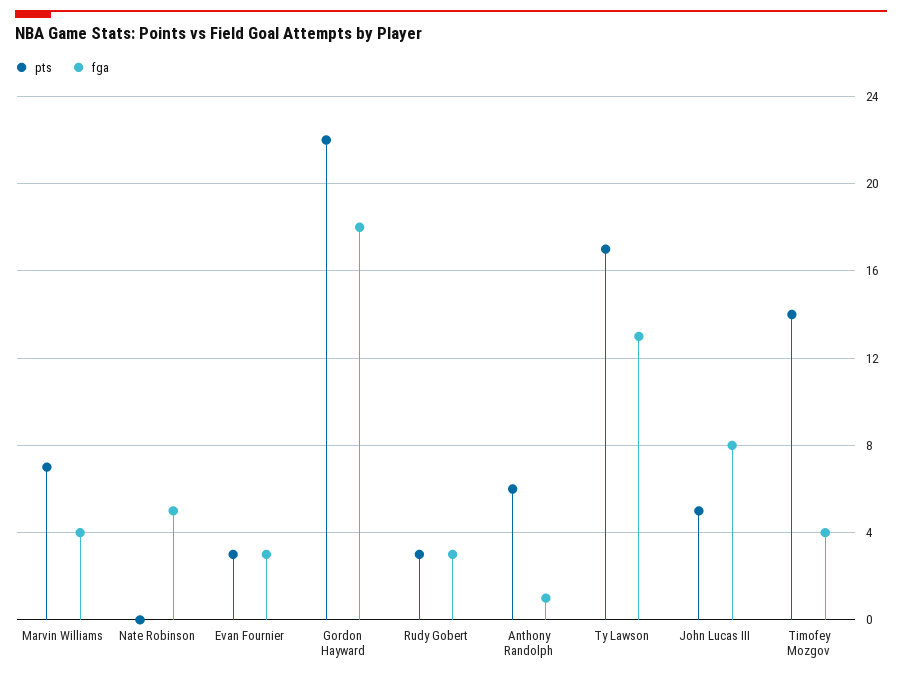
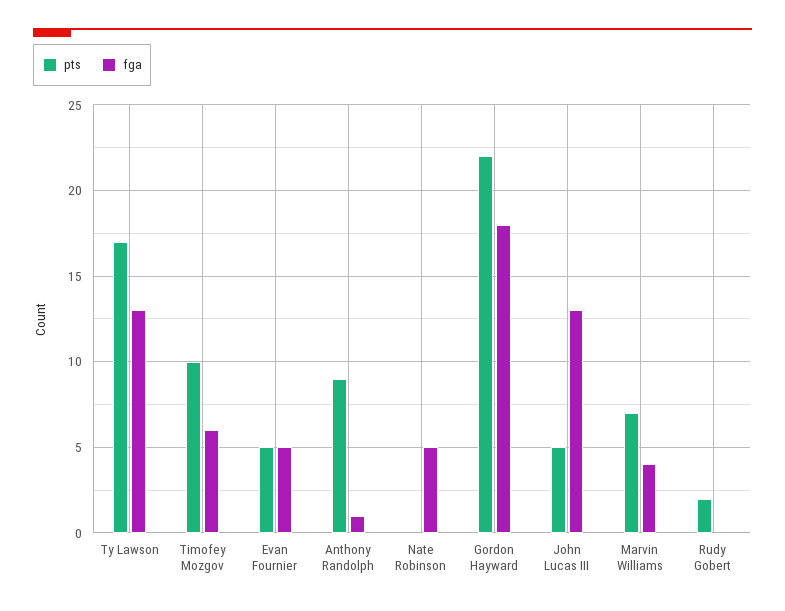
pts, Evan Fournier: 3 -> 5
fga, Evan Fournier: 3 -> 5
pts, Rudy Gobert: 3 -> 2
fga, Rudy Gobert: 3 -> 0
pts, Anthony Randolph: 6 -> 9
fga, John Lucas III: 8 -> 13
pts, Timofey Mozgov: 14 -> 10
fga, Timofey Mozgov: 4 -> 6

